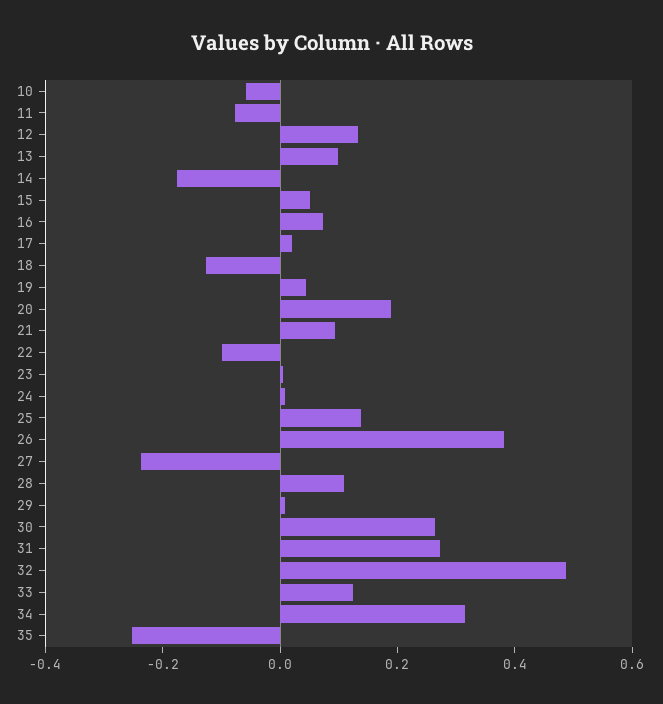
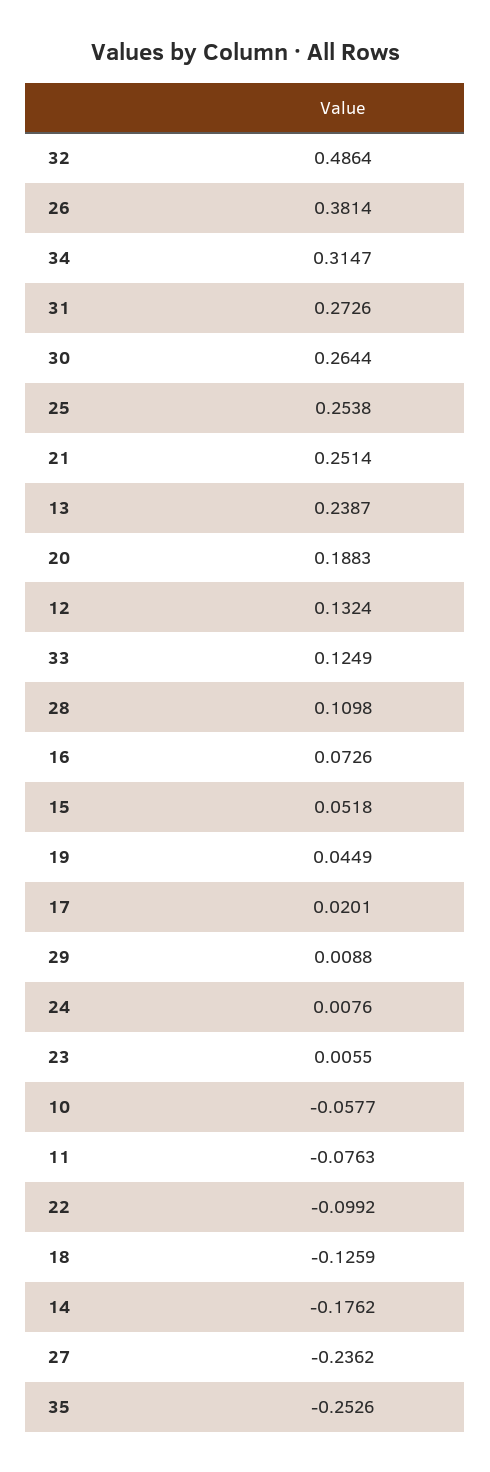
13: 0.1 -> 0.2387
21: 0.1 -> 0.2514
25: 0.15 -> 0.2538

